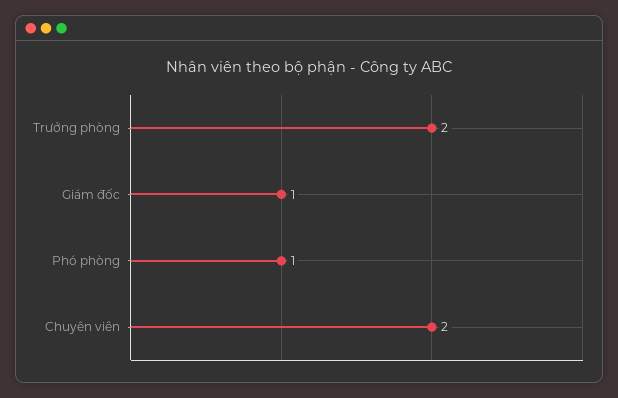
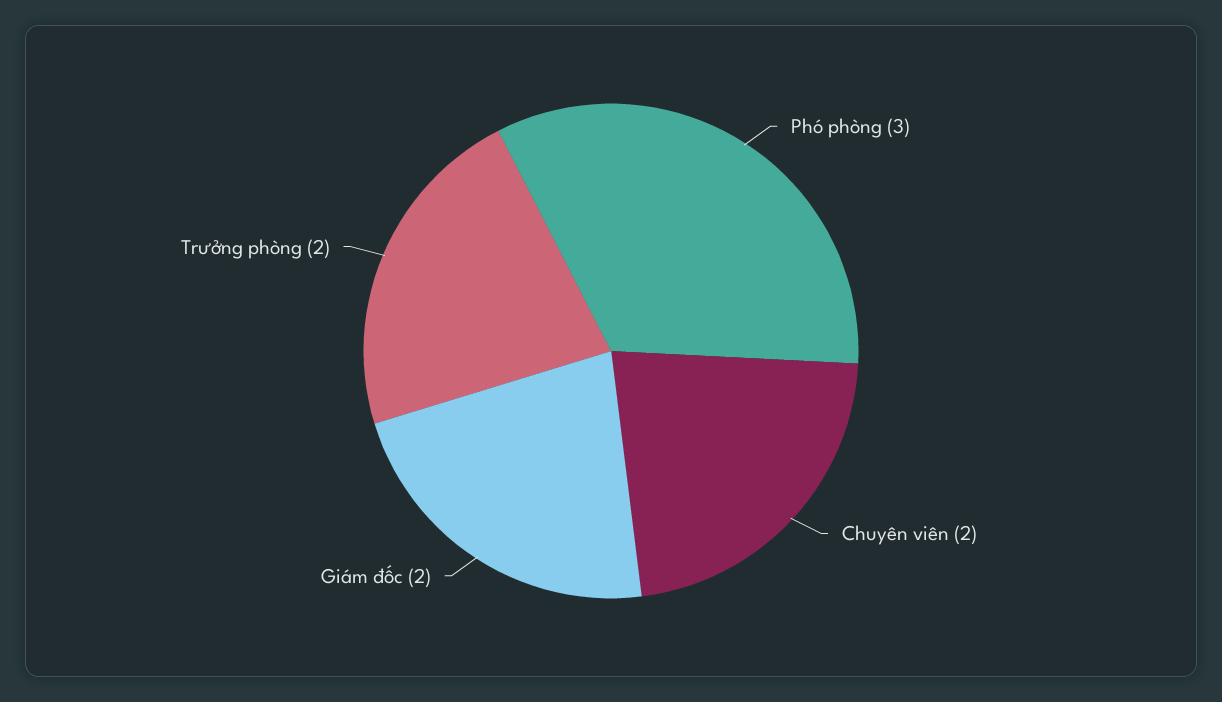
Giám đốc: 1 -> 2
Phó phòng: 1 -> 3

